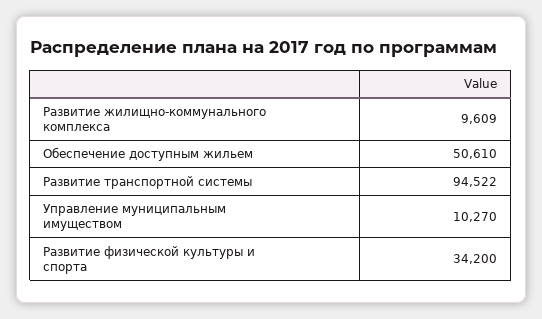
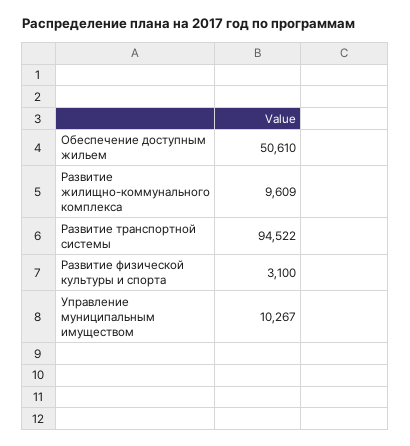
Управление муниципальным имуществом: 10270 -> 10267
Развитие физической культуры и спорта: 34200 -> 3100

